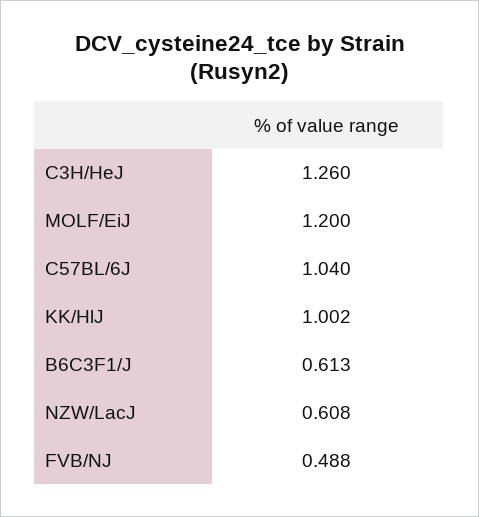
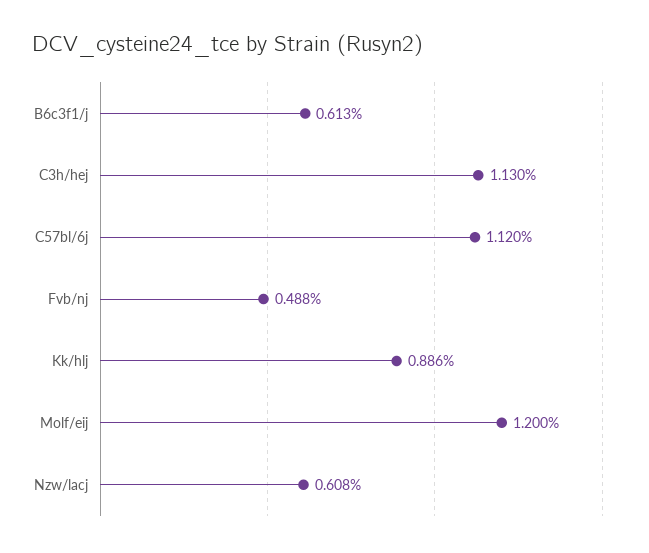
C3H/HeJ: 1.26 -> 1.13
C57BL/6J: 1.04 -> 1.12
KK/HlJ: 1.002 -> 0.886

